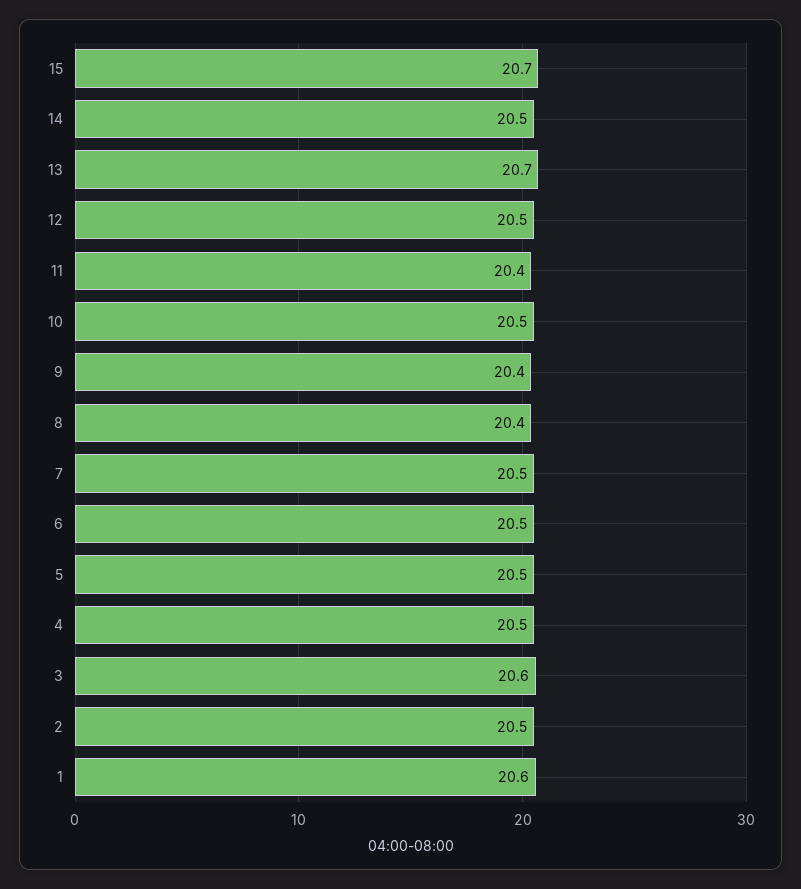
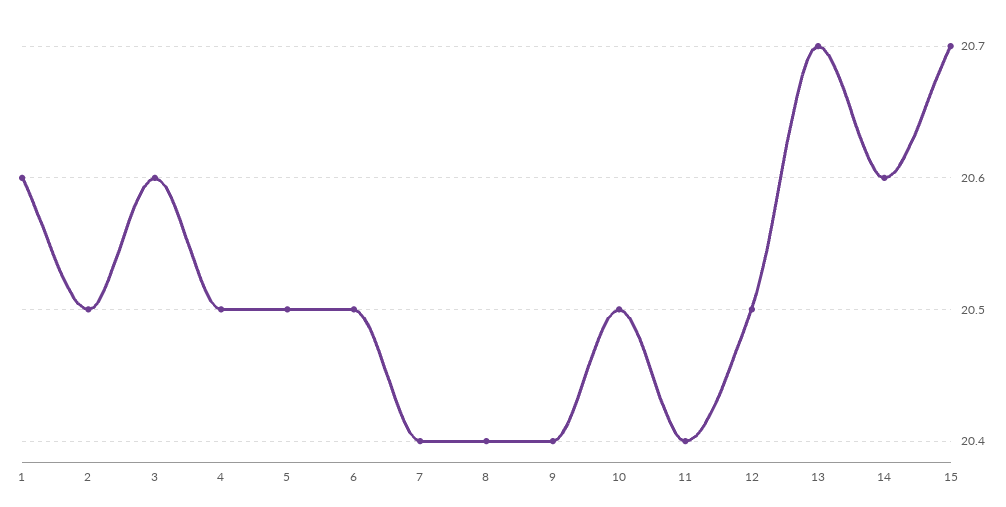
14: 20.5 -> 20.6
7: 20.5 -> 20.4

